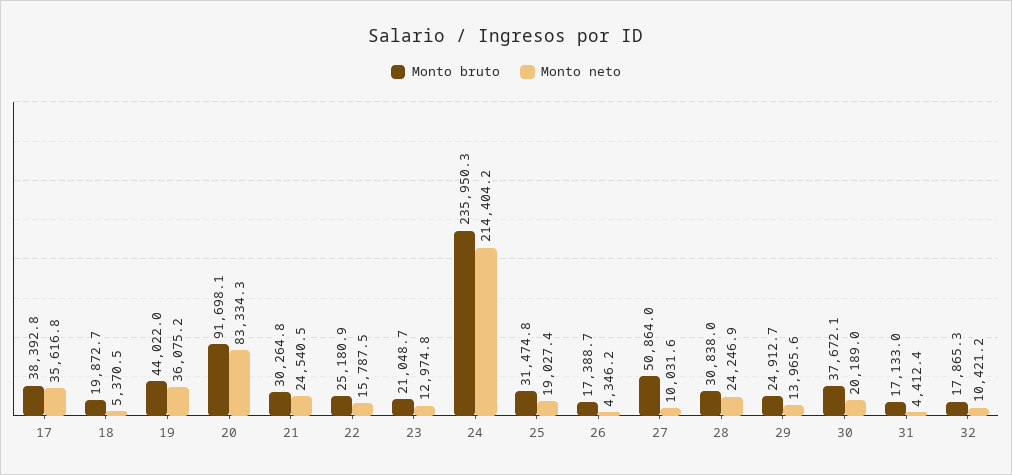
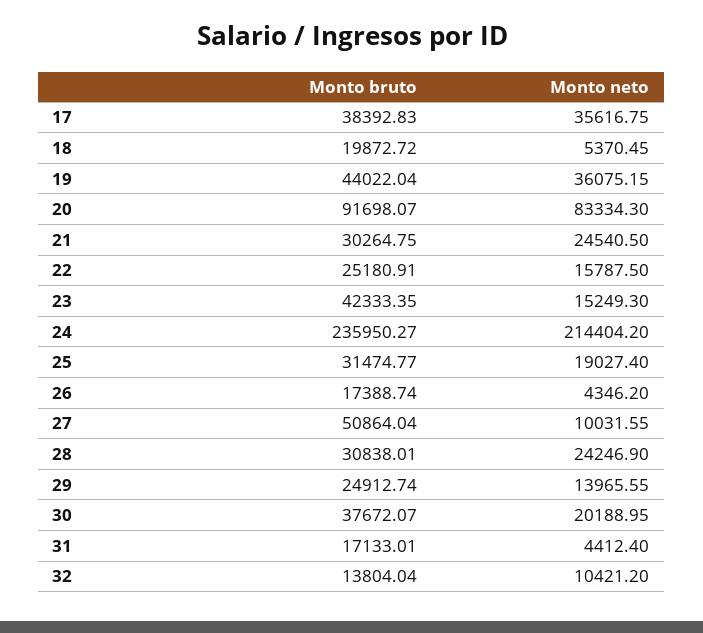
Monto bruto, 23: 21048.7 -> 42333.35
Monto neto, 23: 12974.8 -> 15249.3
Monto bruto, 32: 17865.3 -> 13804.04

